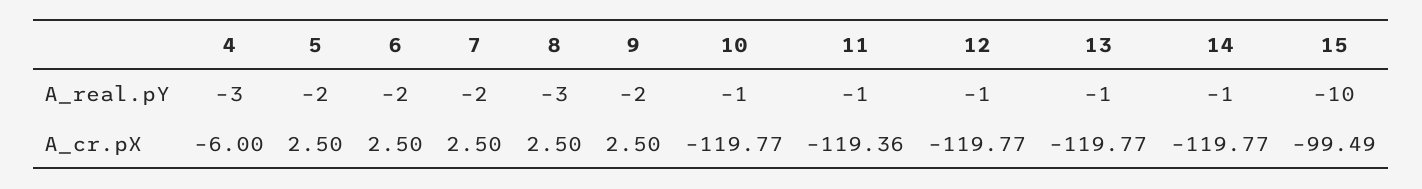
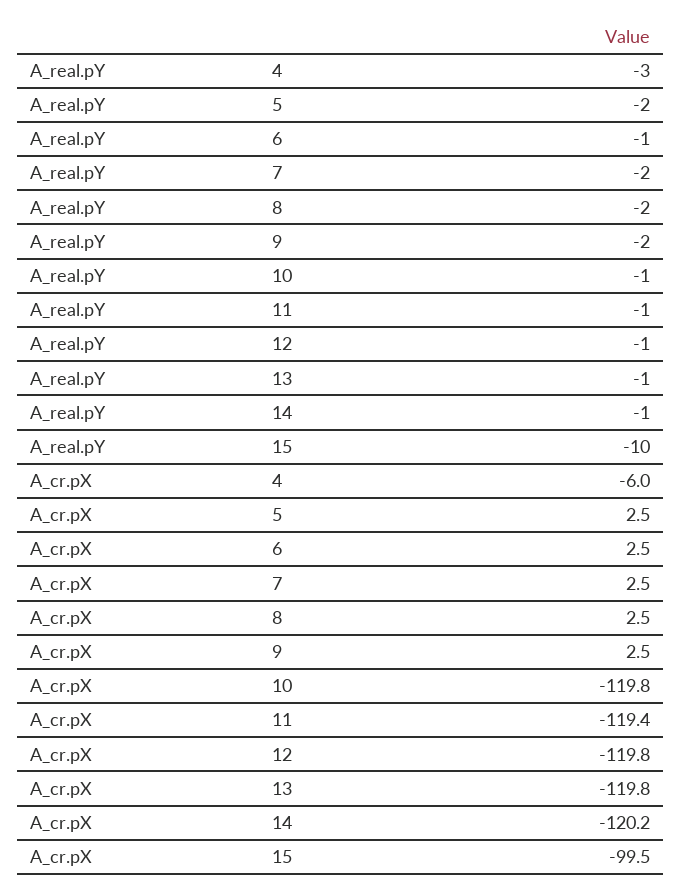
6, A_real.pY: -2 -> -1
8, A_real.pY: -3 -> -2
14, A_cr.pX: -119.77 -> -120.2

